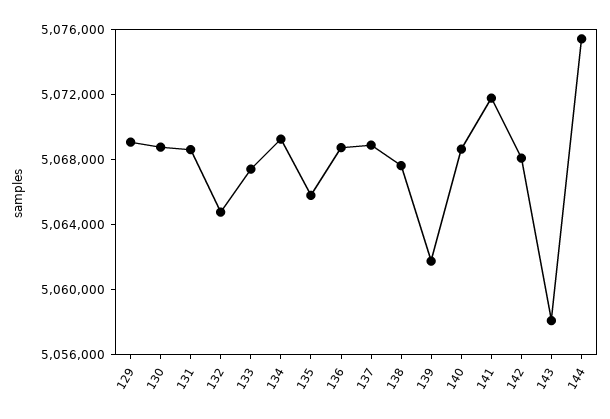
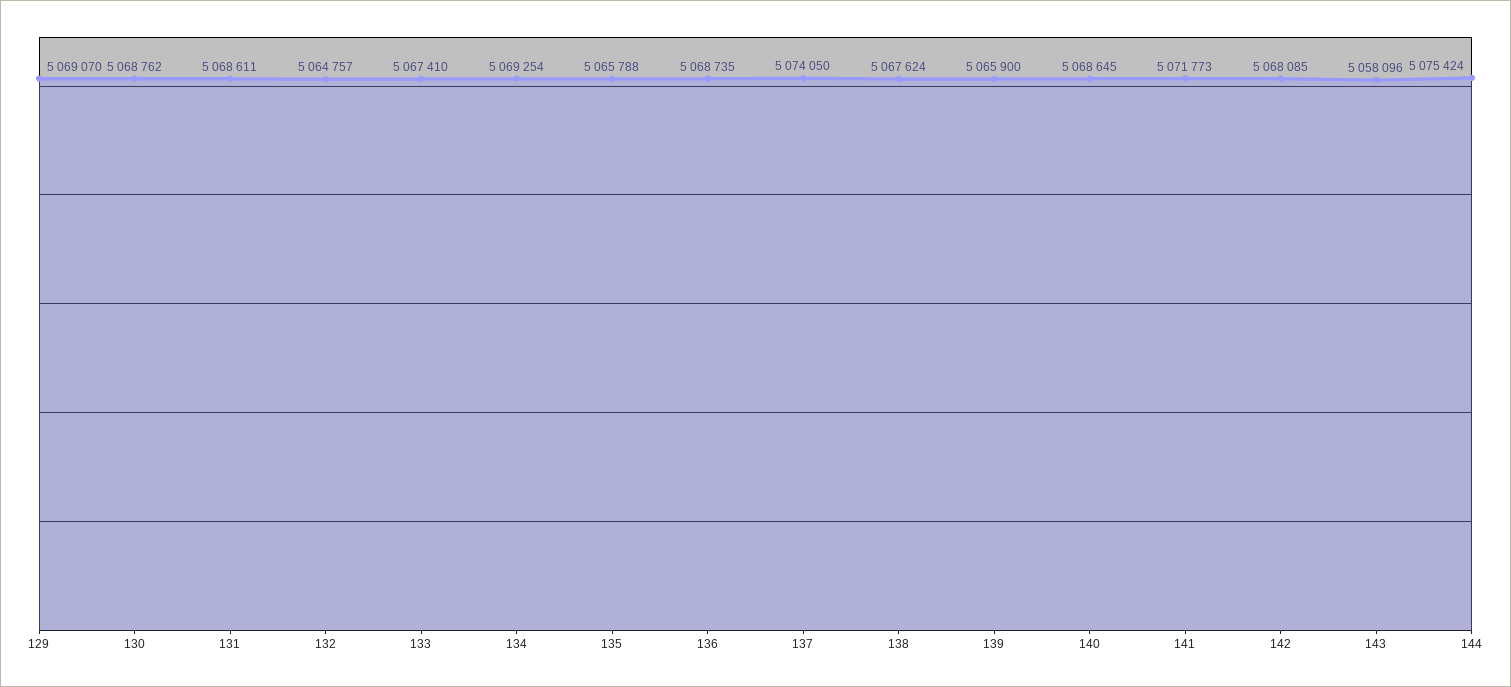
137: 5069000 -> 5074050
139: 5062000 -> 5065900

